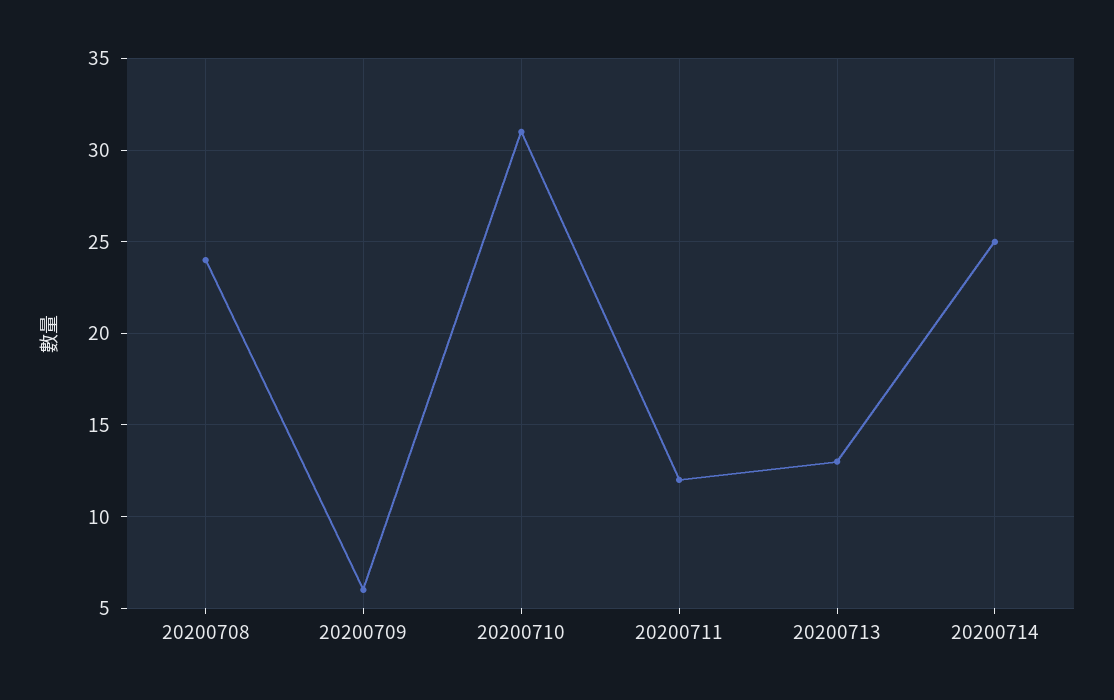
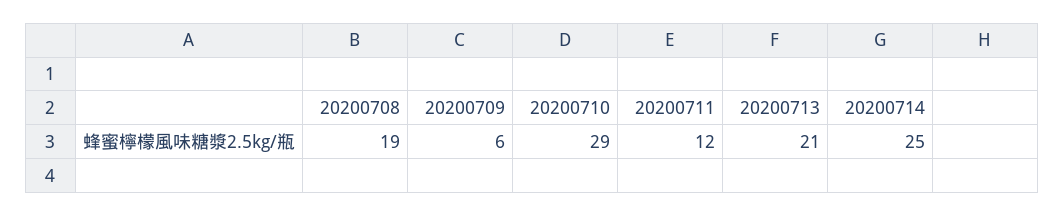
20200708: 24 -> 19
20200710: 31 -> 29
20200713: 13 -> 21

